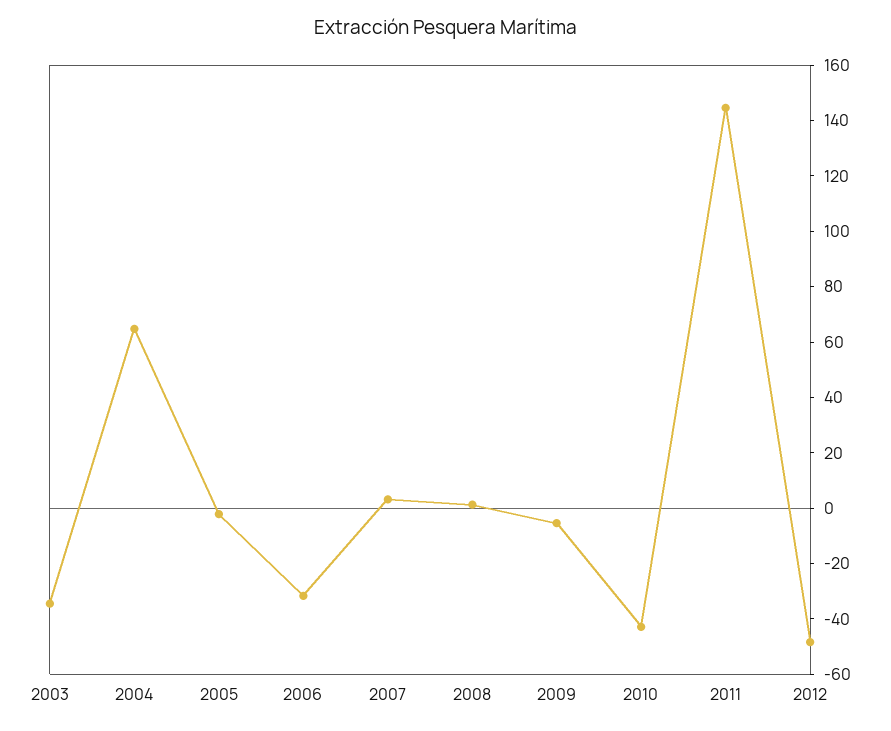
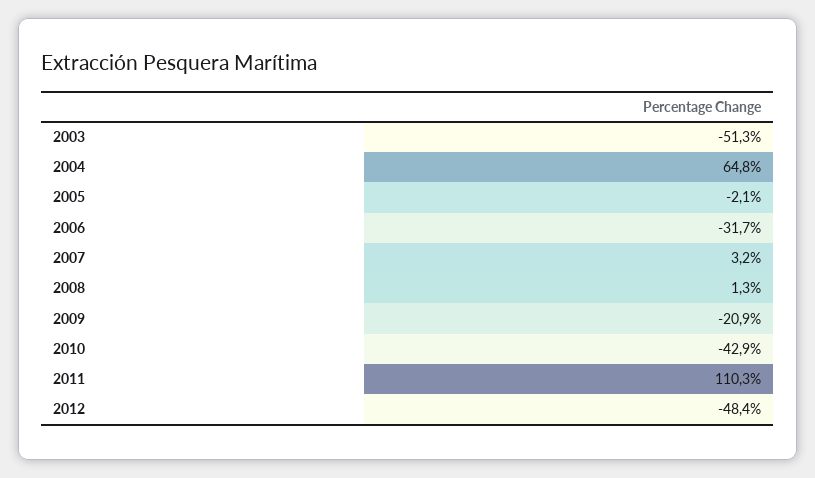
2003: -35 -> -51.3
2009: -5 -> -20.9
2011: 145 -> 110.3

